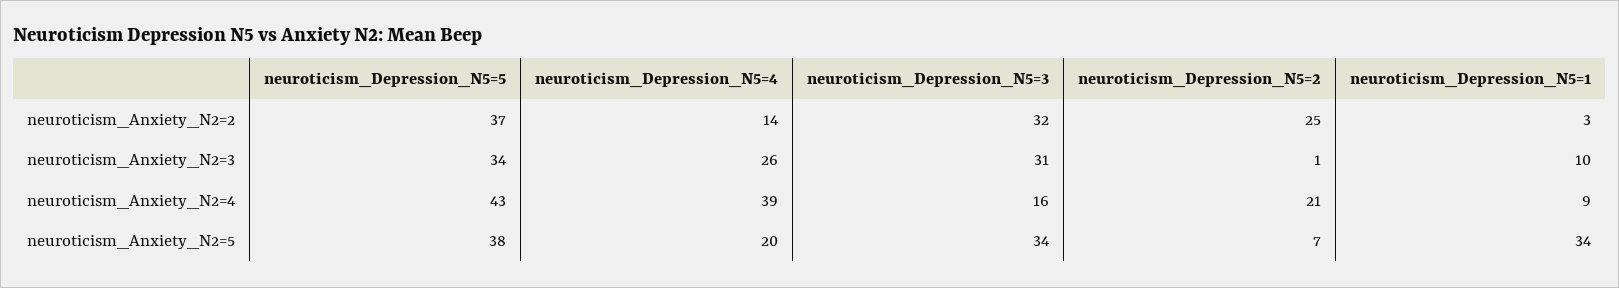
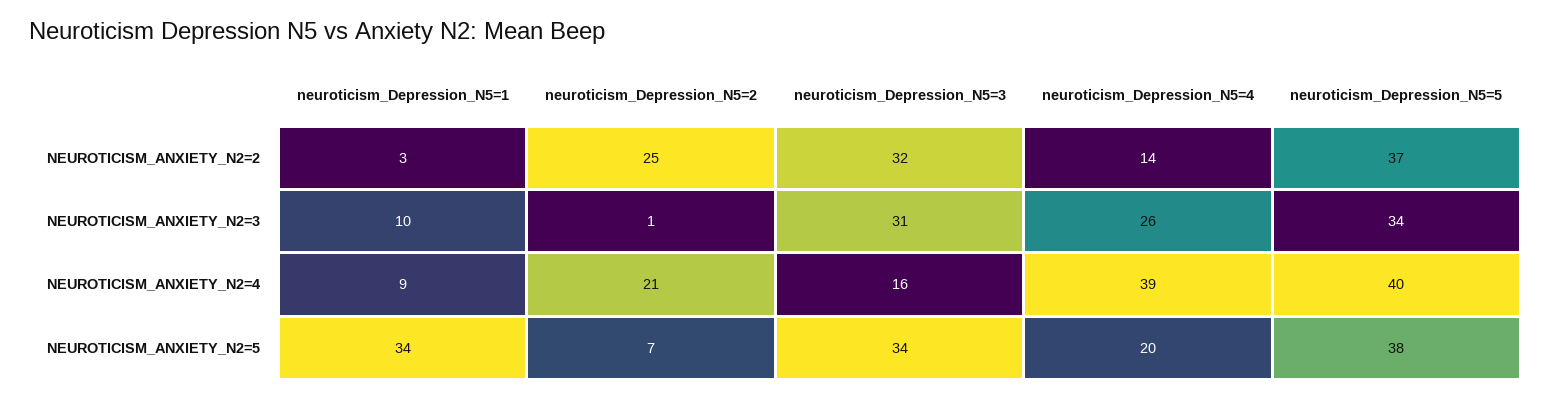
neuroticism_Depression_N5=5, neuroticism_Anxiety_N2=4: 43 -> 40

